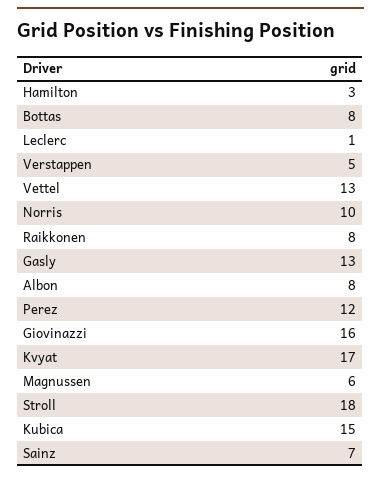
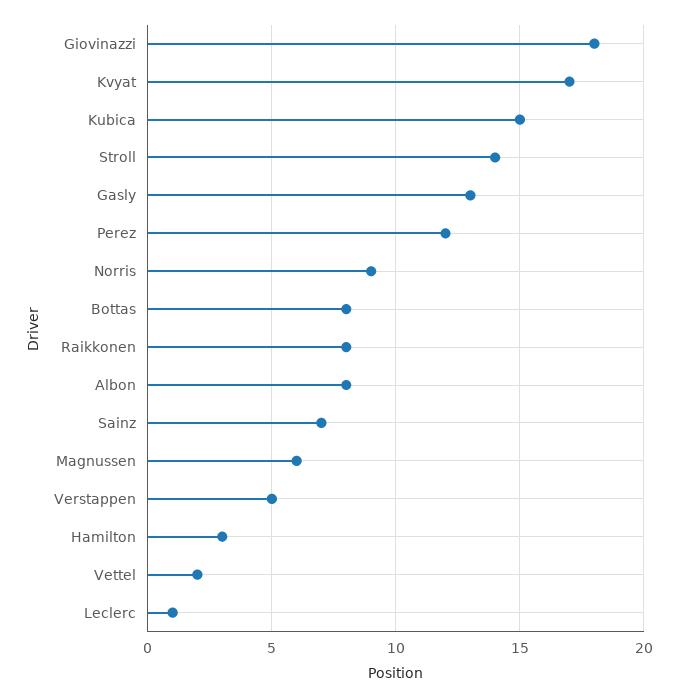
Vettel: 13 -> 2
Norris: 10 -> 9
Giovinazzi: 16 -> 18
Stroll: 18 -> 14

